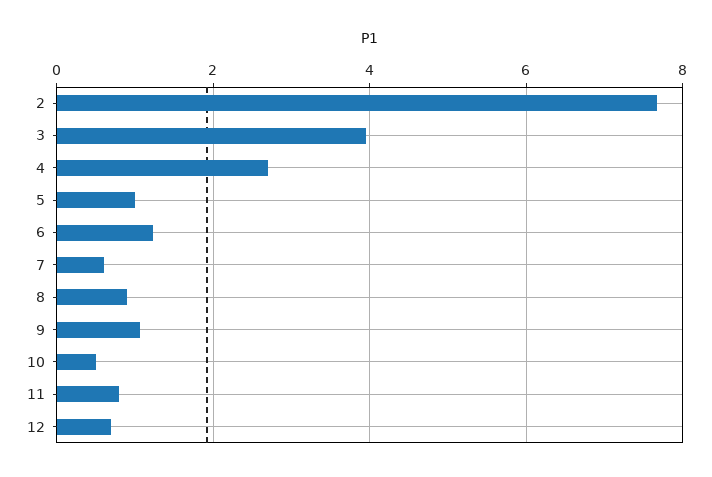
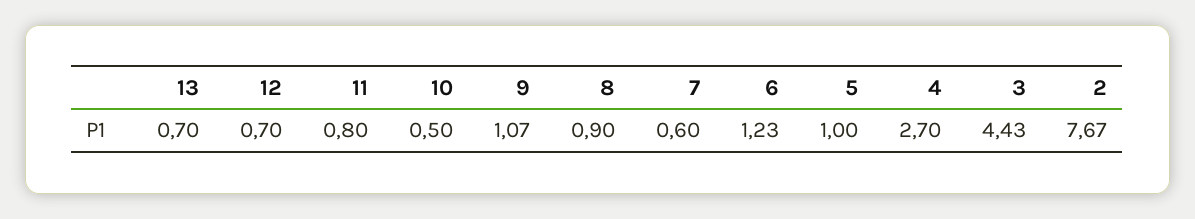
3: 4 -> 4.43
13: none -> 0.7

